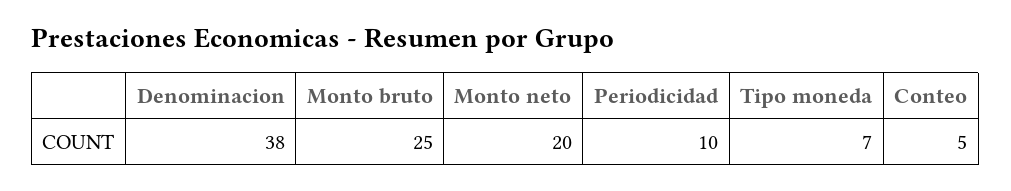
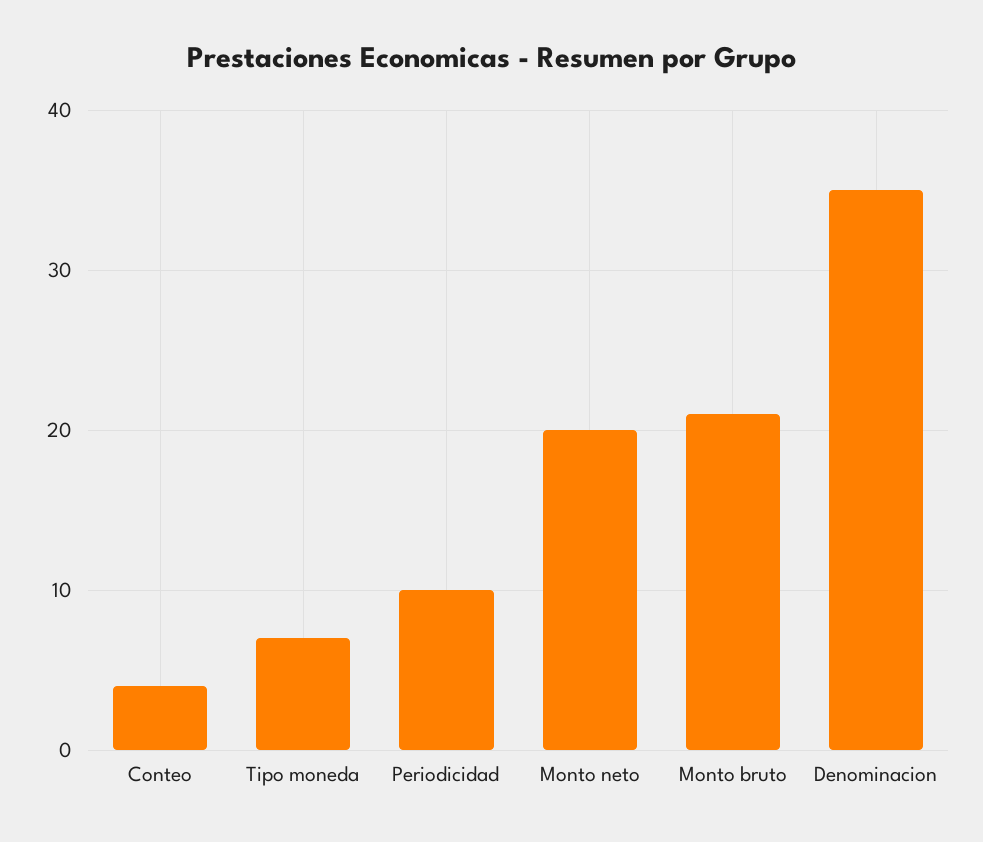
Denominacion: 38 -> 35
Monto bruto: 25 -> 21
Conteo: 5 -> 4

